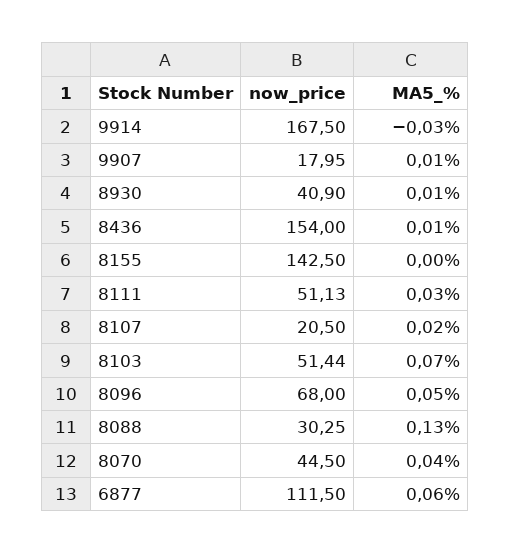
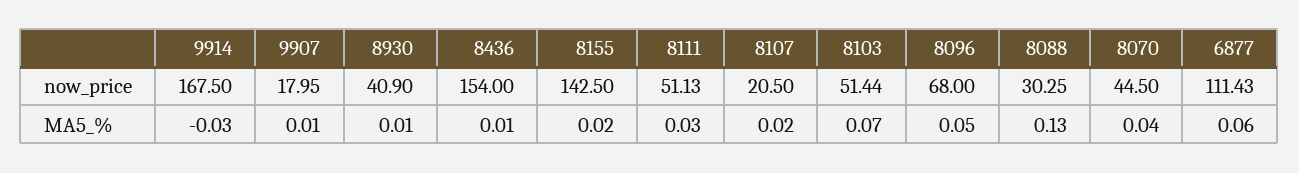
MA5_%, 8155: 0 -> 0.02
now_price, 6877: 111.5 -> 111.43

